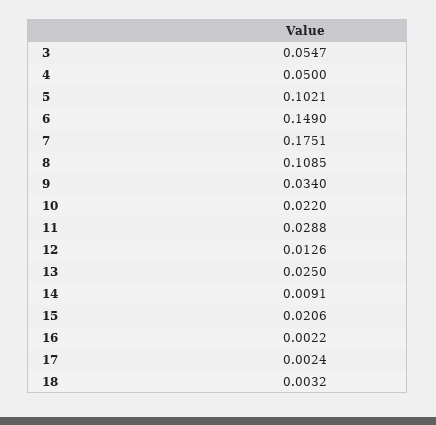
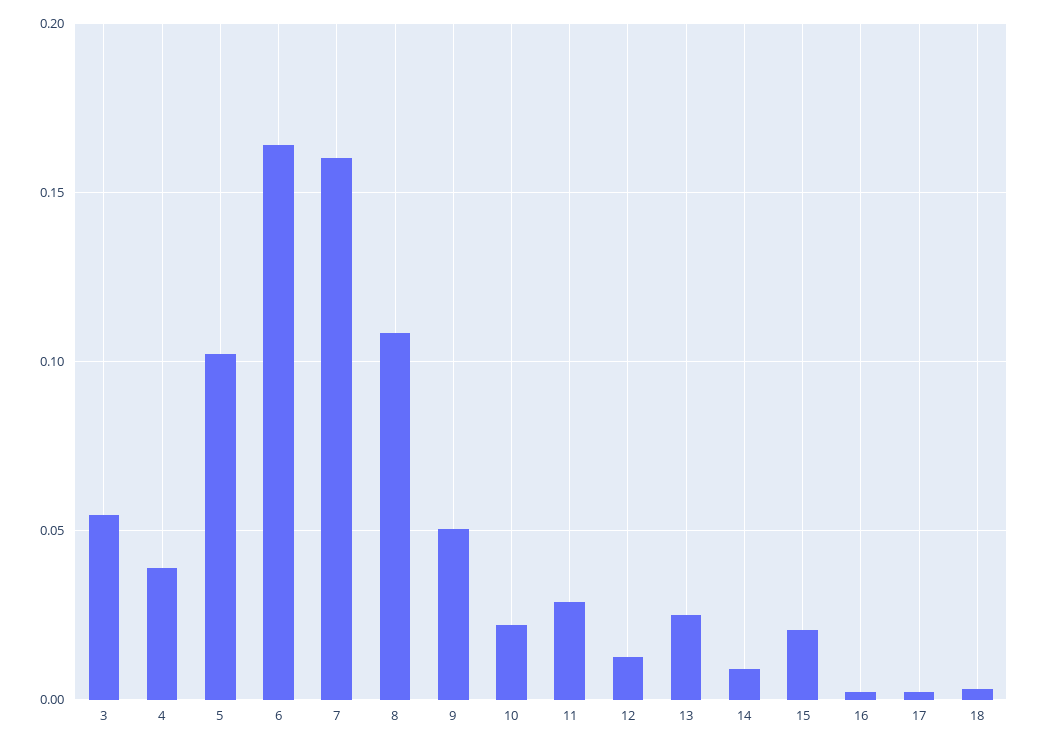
4: 0.05 -> 0.04
6: 0.149 -> 0.165
7: 0.1751 -> 0.16
9: 0.034 -> 0.05

